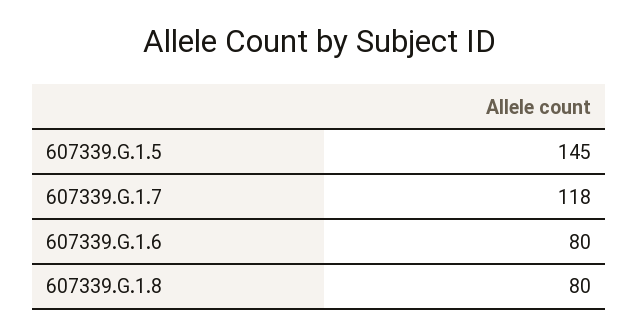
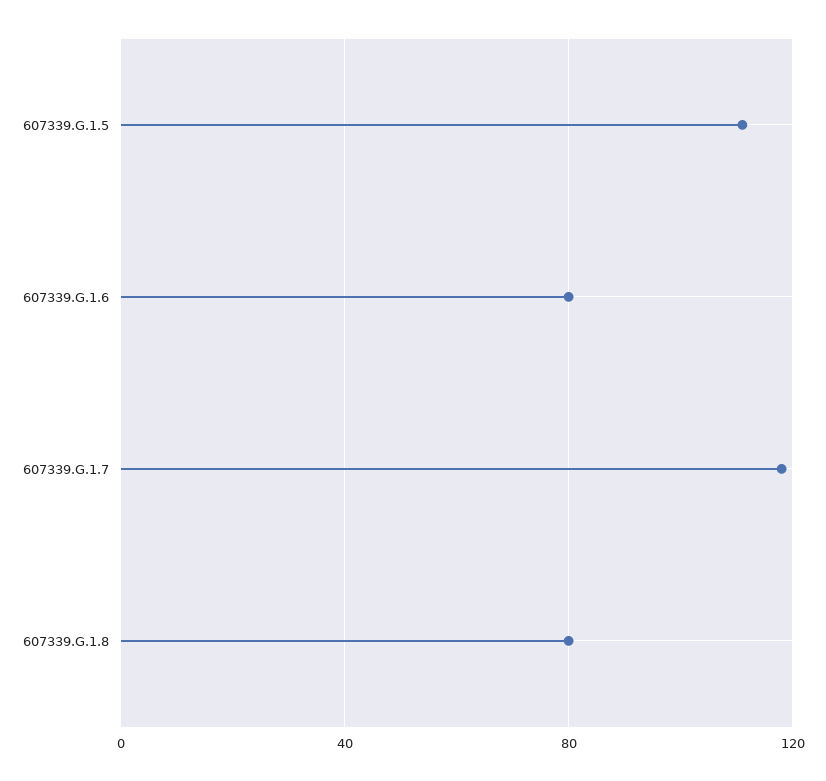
607339.G.1.5: 145 -> 110

